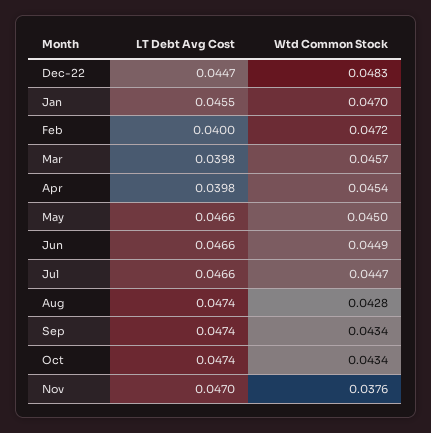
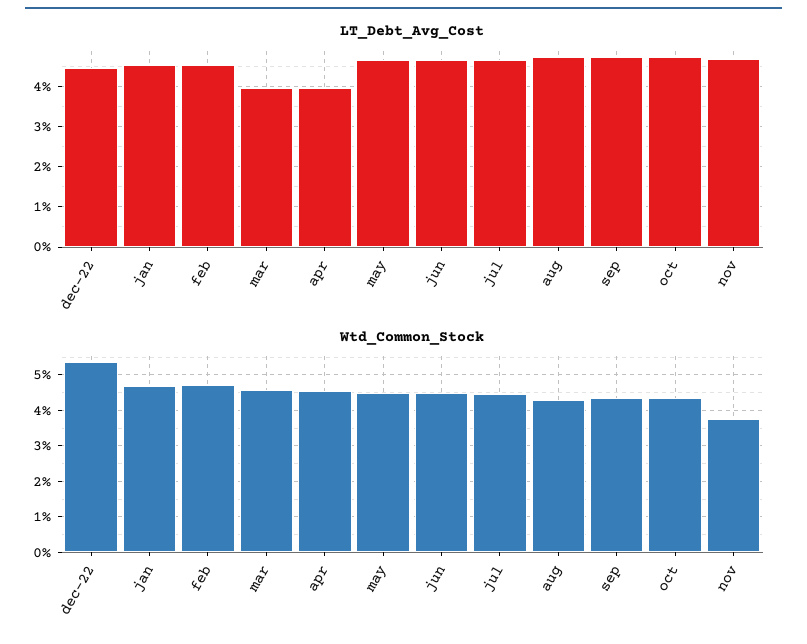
Wtd Common Stock, Dec-22: 0.0483 -> 0.054
LT Debt Avg Cost, Feb: 0.04 -> 0.046

